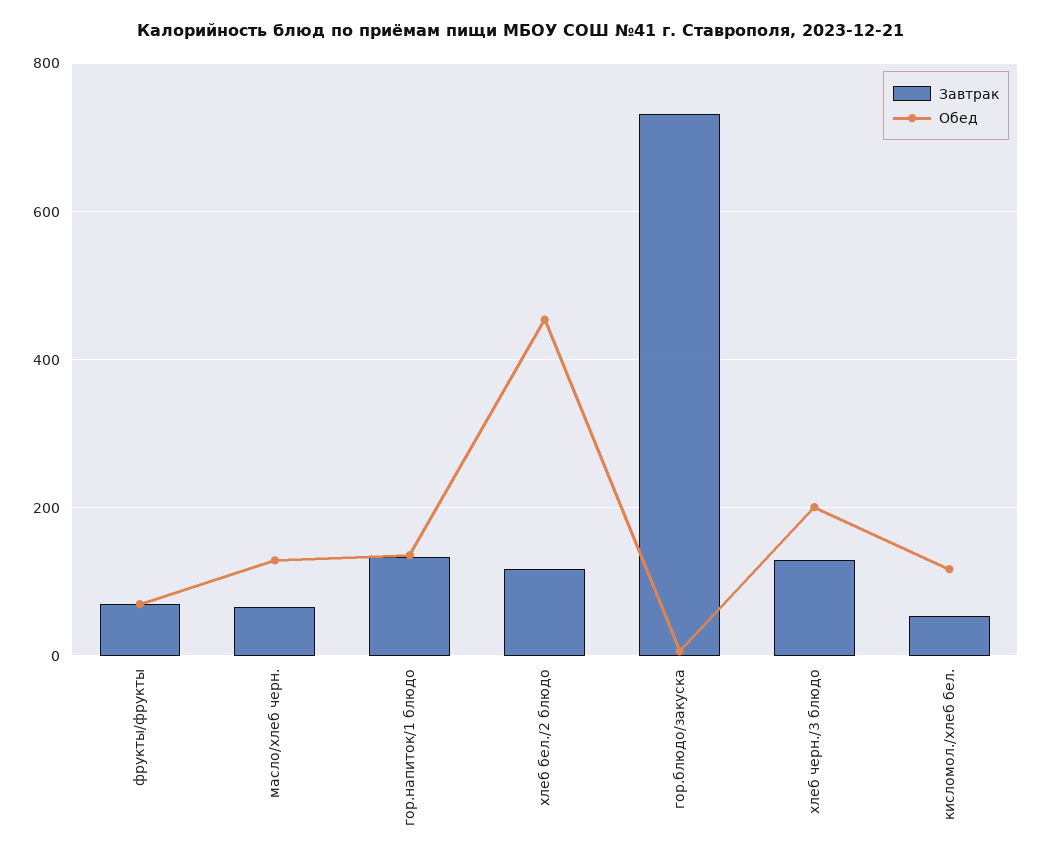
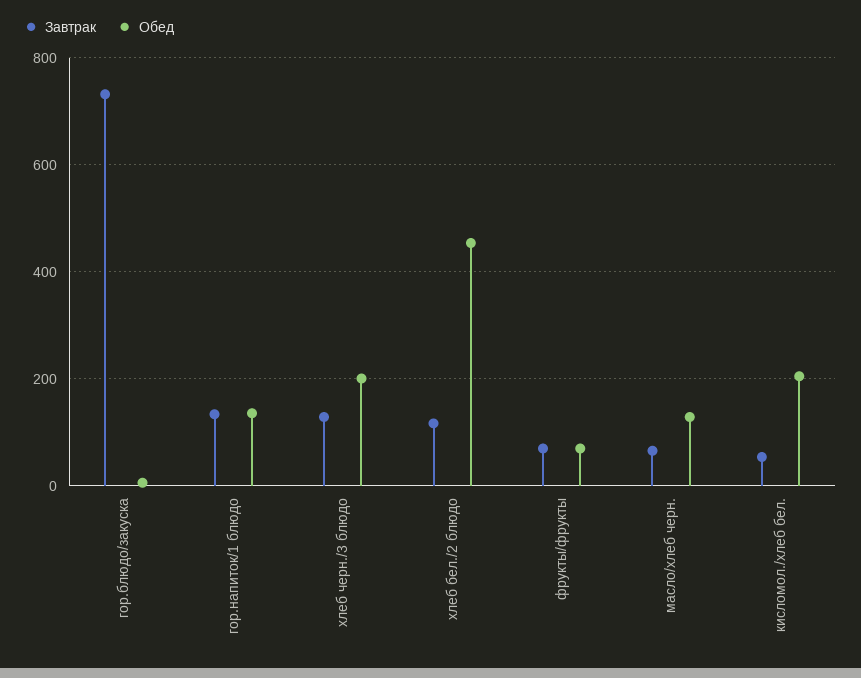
Обед, кисломол./хлеб бел.: 120 -> 200

